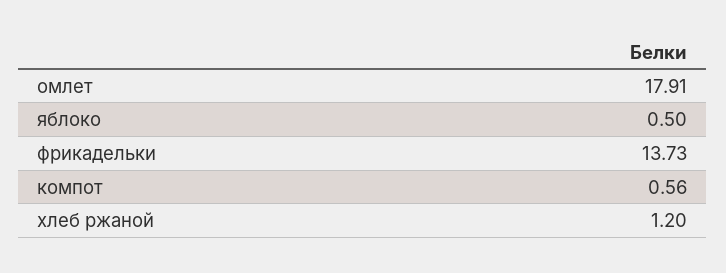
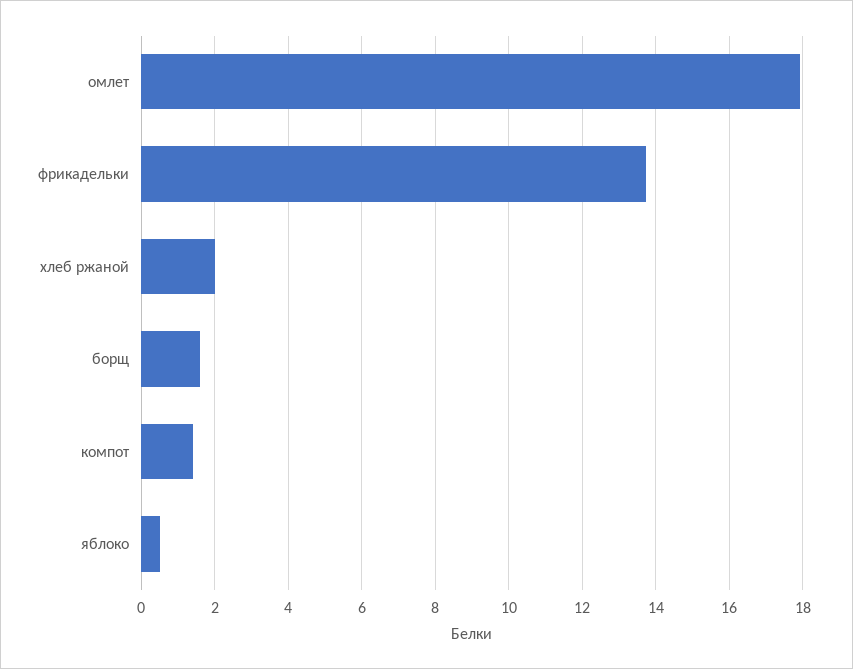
компот: 0.56 -> 1.4
хлеб ржаной: 1.2 -> 2
борщ: none -> 1.6

